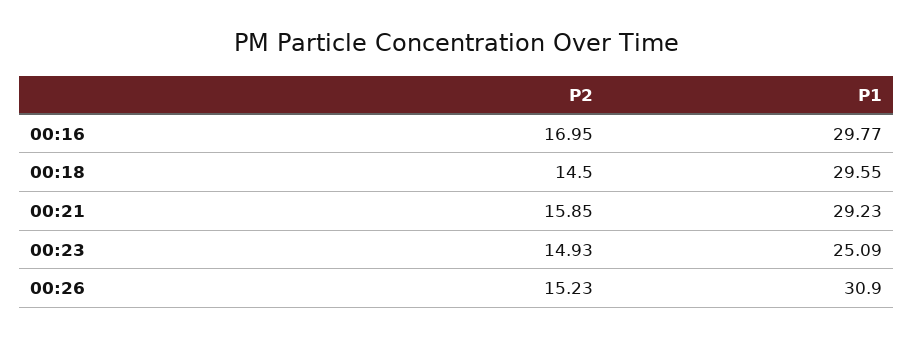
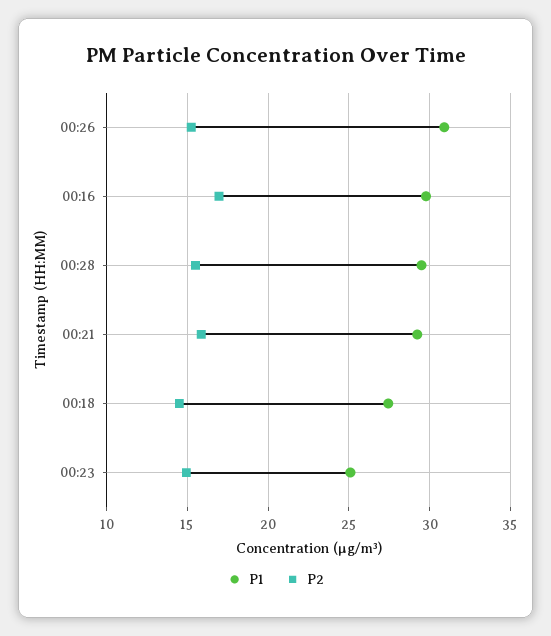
P1, 00:18: 29.55 -> 27.5
P1, 00:28: none -> 29.5
P2, 00:28: none -> 15.5

